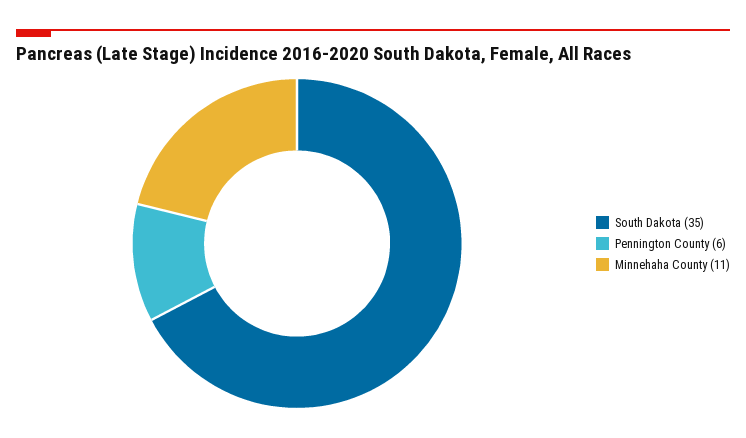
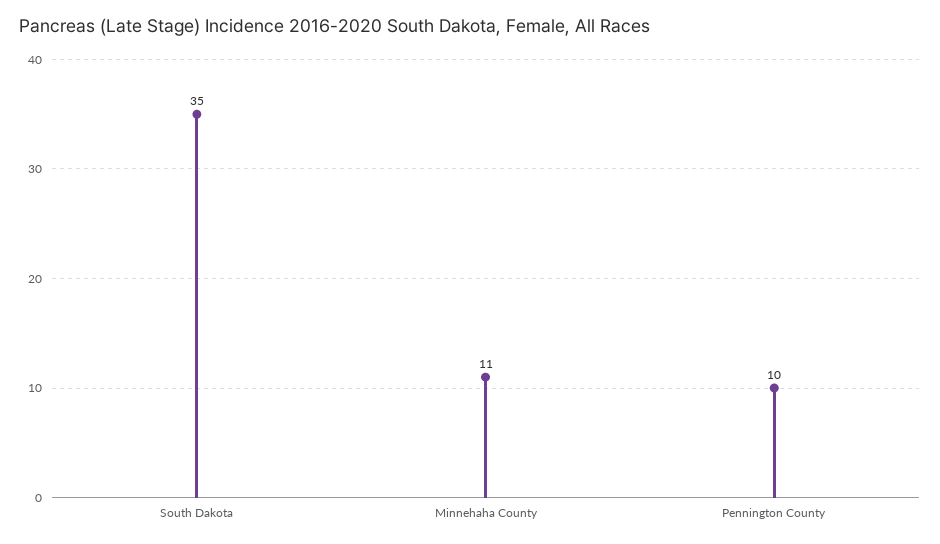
Pennington County: 6 -> 10

